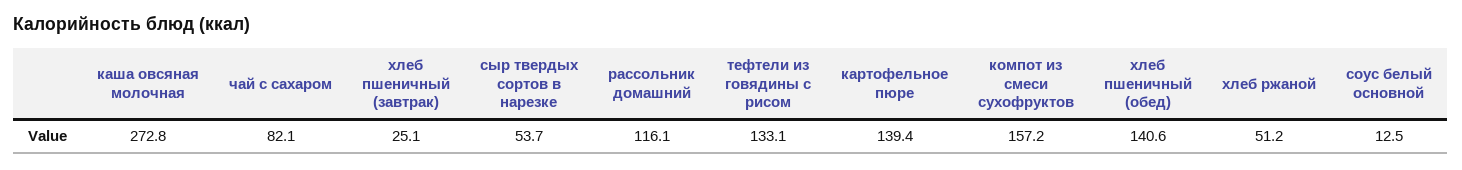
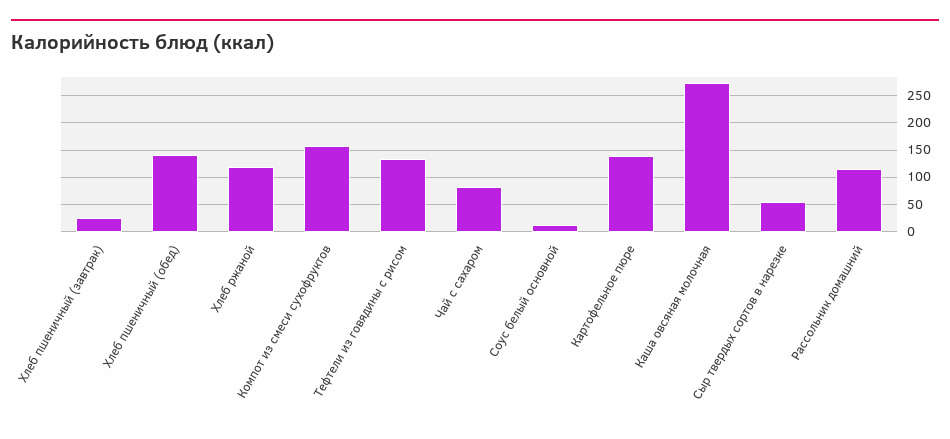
хлеб ржаной: 51.2 -> 125

